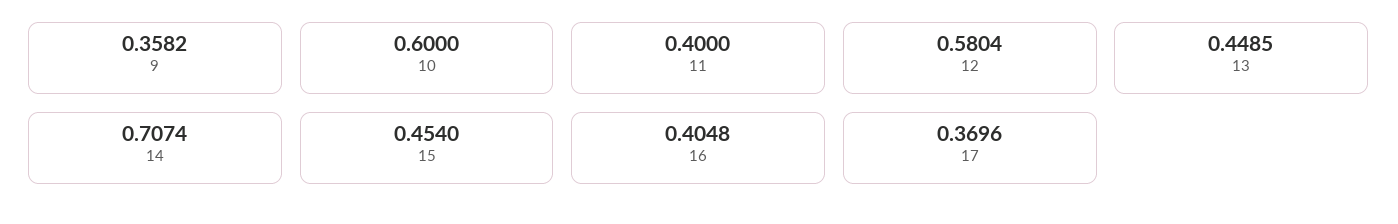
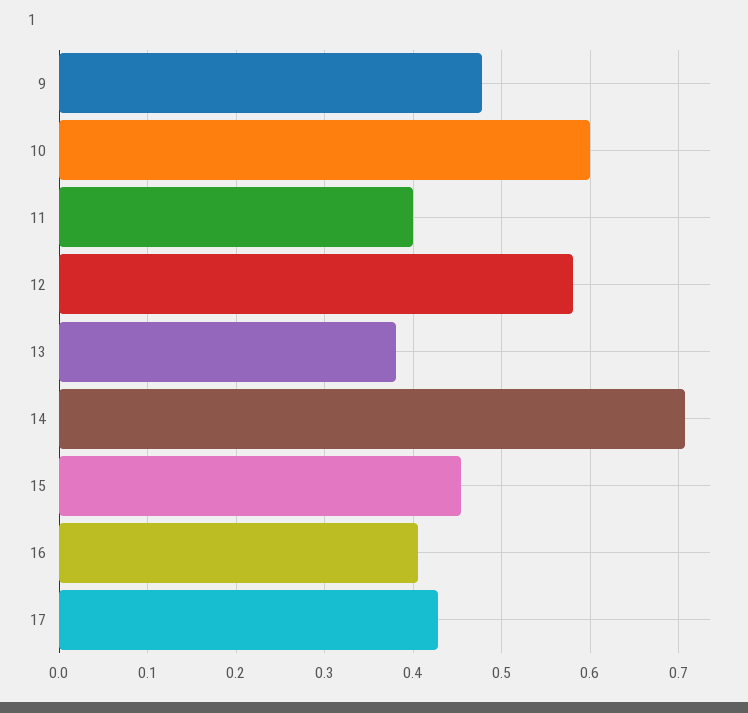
9: 0.3582 -> 0.48
13: 0.4485 -> 0.38
17: 0.3696 -> 0.43

